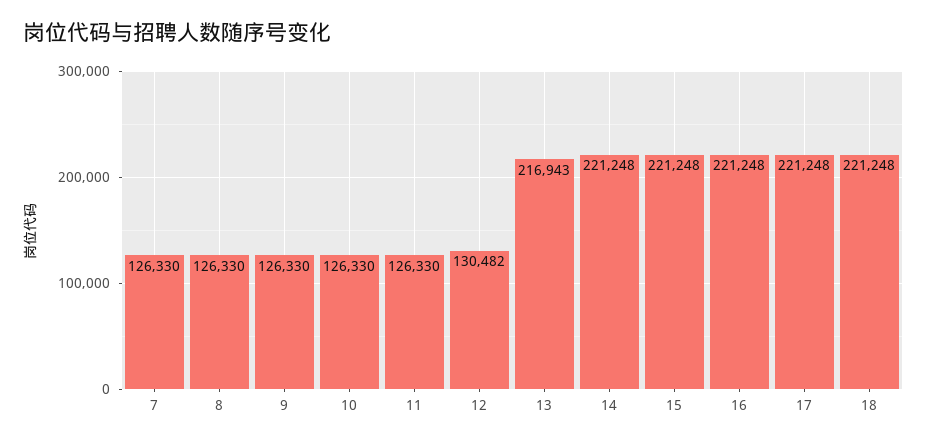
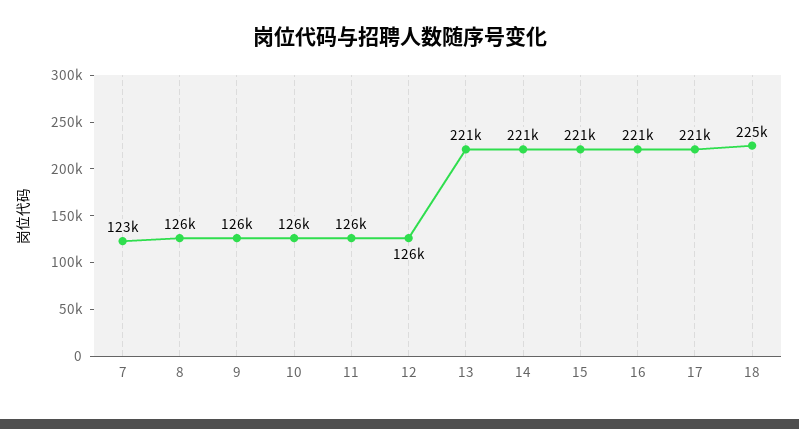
7: 126330 -> 123000
12: 130482 -> 126000
13: 216943 -> 221000
18: 221248 -> 225000

